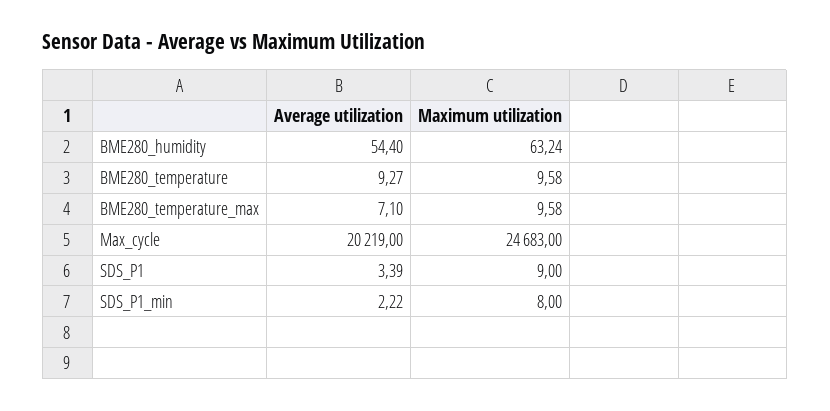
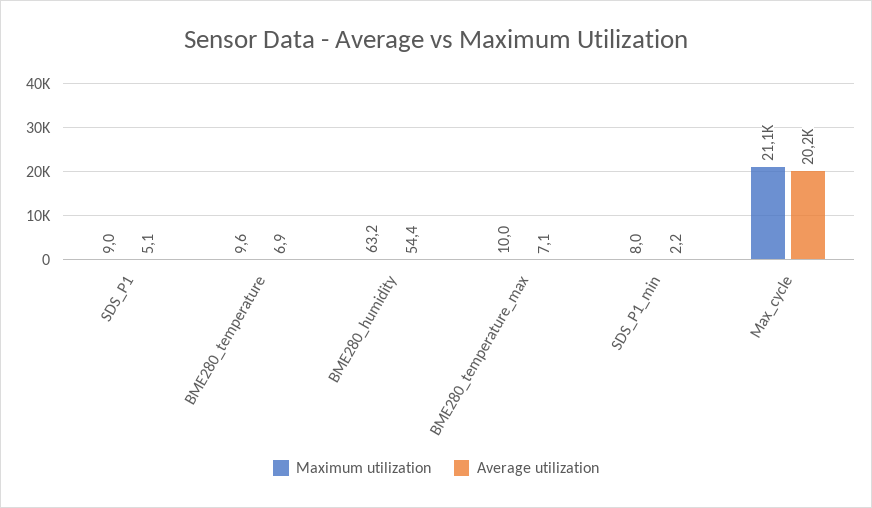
Average utilization, BME280_temperature: 9.27 -> 6.9
Maximum utilization, BME280_temperature_max: 9.58 -> 10
Maximum utilization, Max_cycle: 24683 -> 21100
Average utilization, SDS_P1: 3.39 -> 5.1

